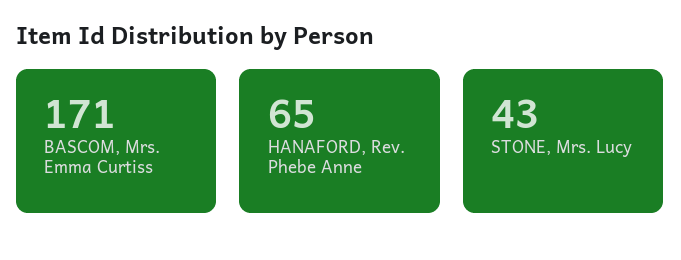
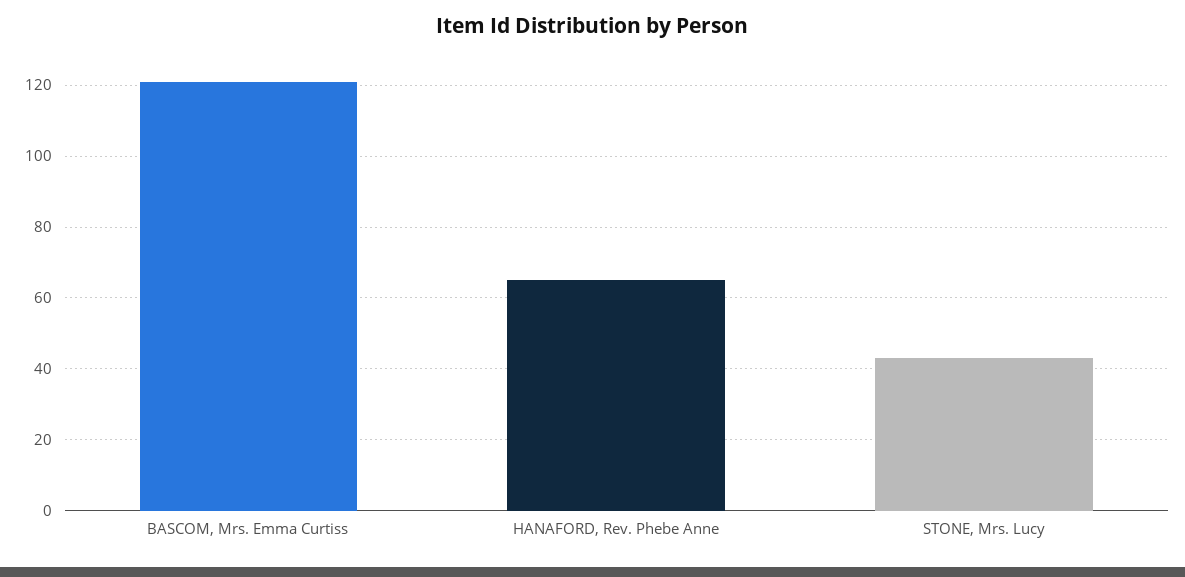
BASCOM, Mrs. Emma Curtiss: 171 -> 120

